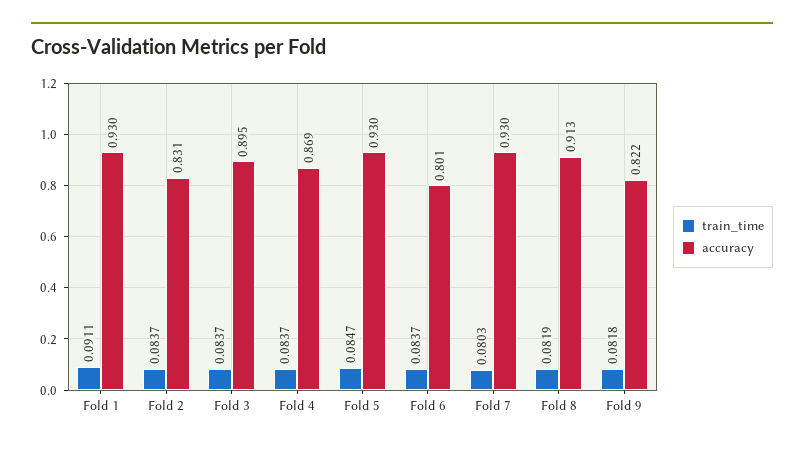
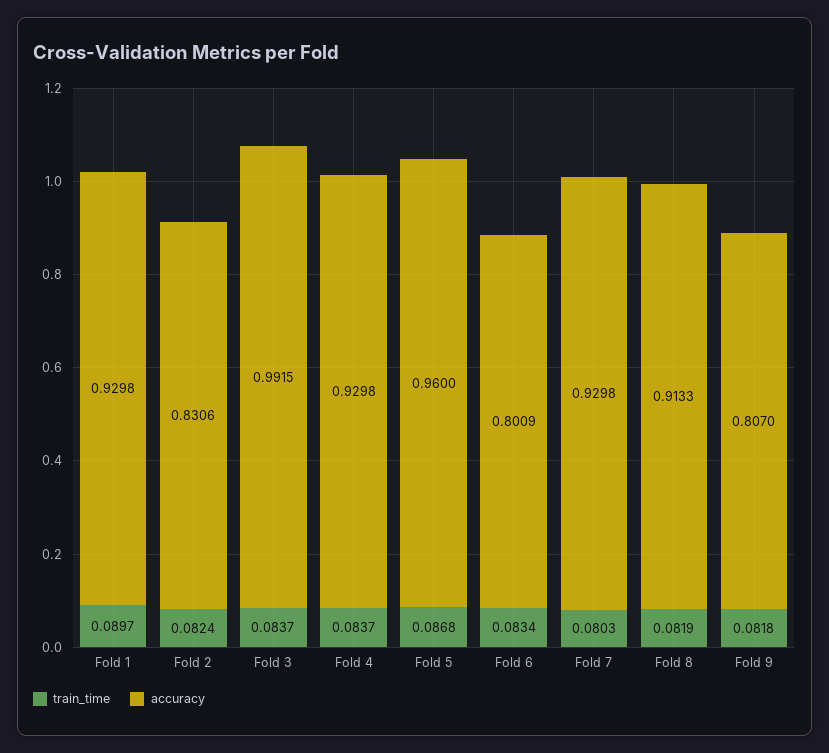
train_time, Fold 1: 0.0911 -> 0.0897
train_time, Fold 2: 0.0837 -> 0.0824
accuracy, Fold 3: 0.895 -> 0.9915
accuracy, Fold 4: 0.869 -> 0.9298
train_time, Fold 5: 0.0847 -> 0.0868
accuracy, Fold 5: 0.93 -> 0.96
train_time, Fold 6: 0.0837 -> 0.0834
accuracy, Fold 9: 0.822 -> 0.807

